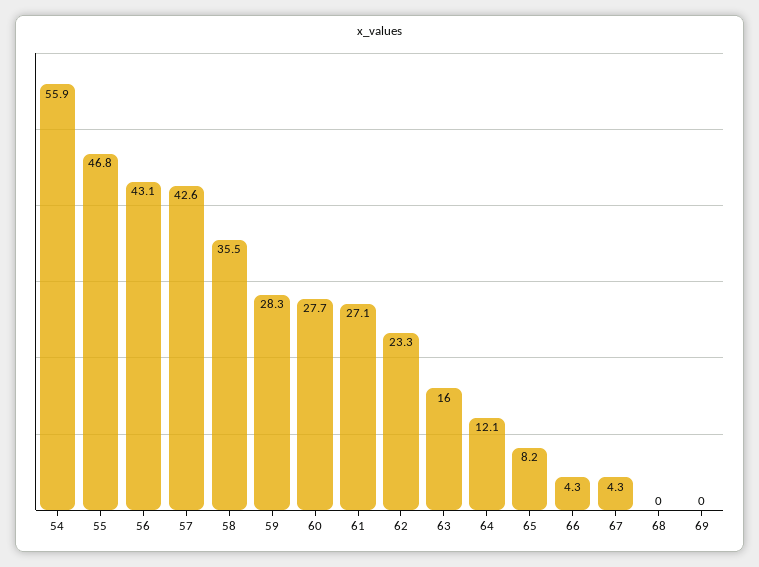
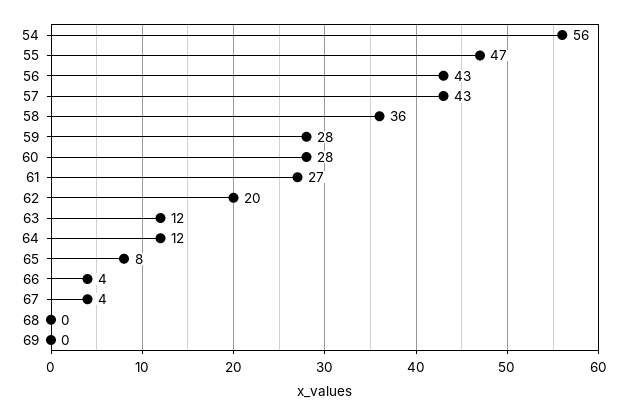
62: 23.3 -> 20
63: 16 -> 12

